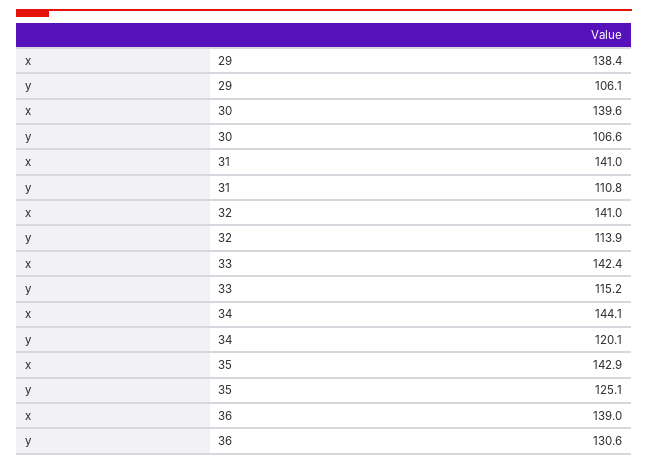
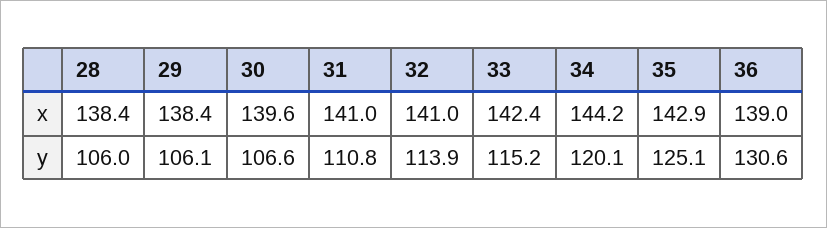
x, 34: 144.1 -> 144.2
x, 28: none -> 138.4
y, 28: none -> 106

